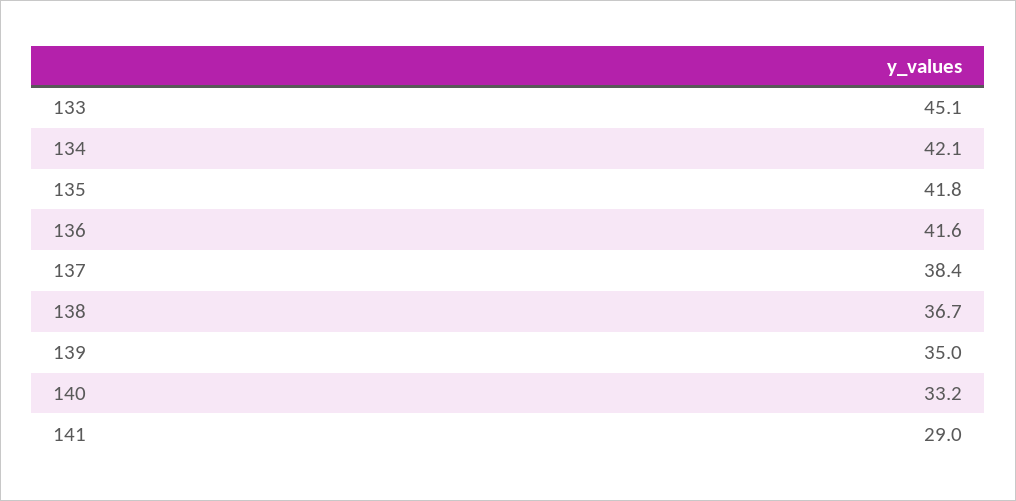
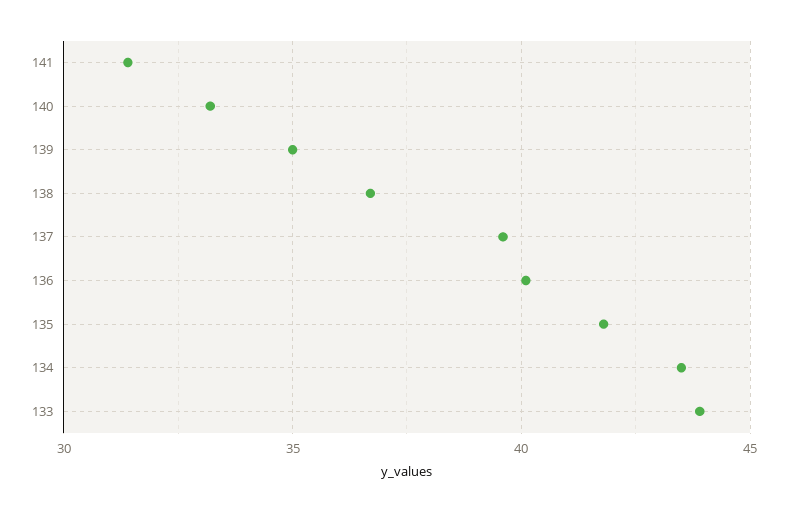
133: 45.1 -> 44
134: 42.1 -> 43.5
136: 41.6 -> 40
137: 38.4 -> 39.5
141: 29 -> 31.5

